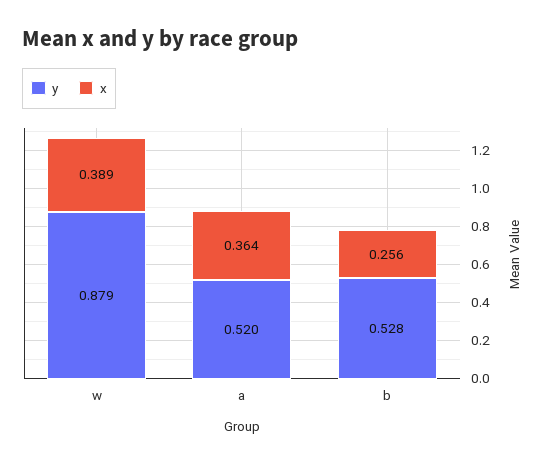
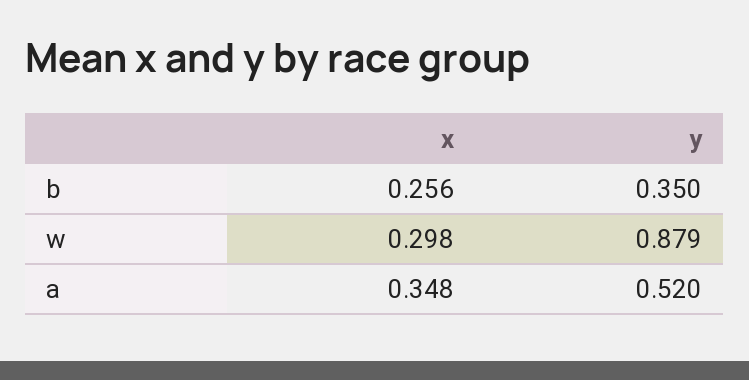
x, w: 0.389 -> 0.298
x, a: 0.364 -> 0.348
y, b: 0.528 -> 0.35

